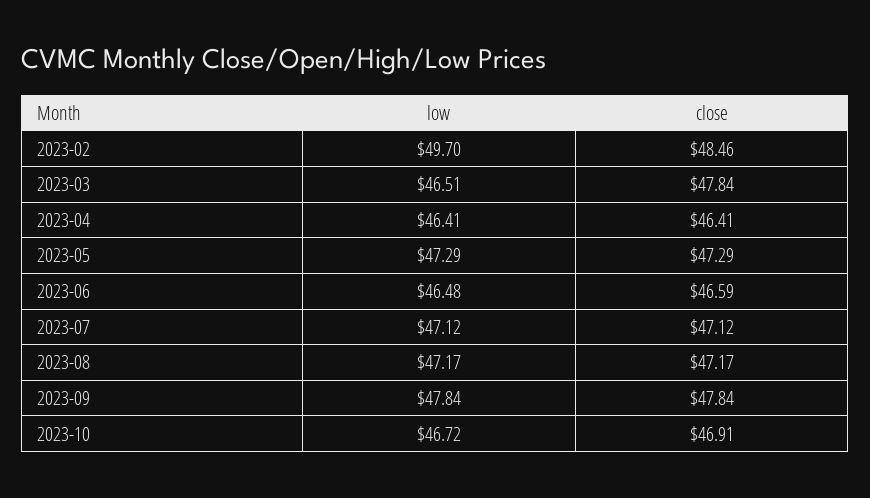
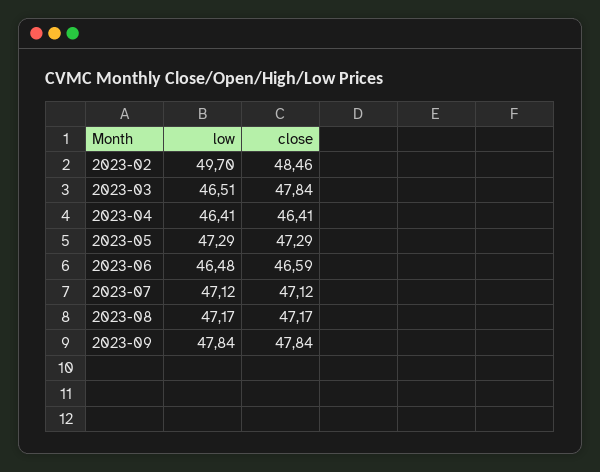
low, 2023-10: 46.72 -> none
close, 2023-10: 46.91 -> none

